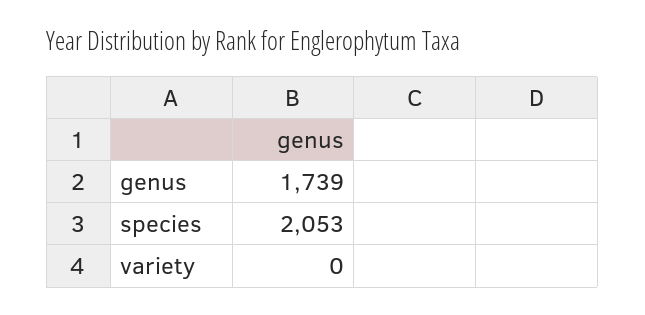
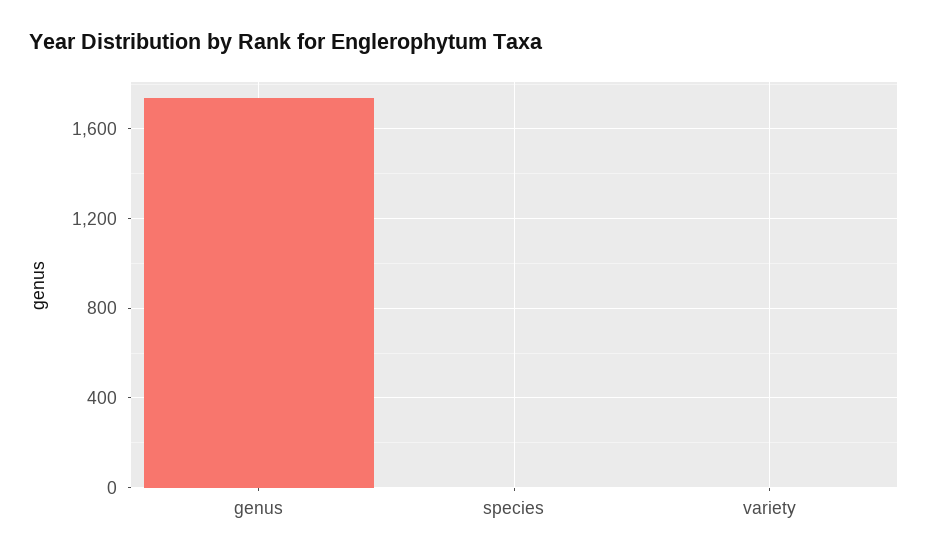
species: 2053 -> 0

